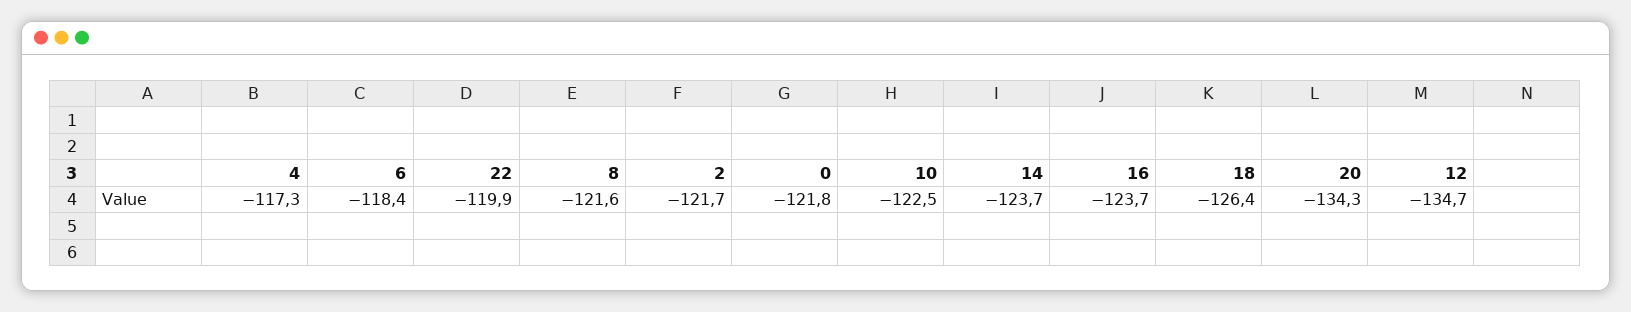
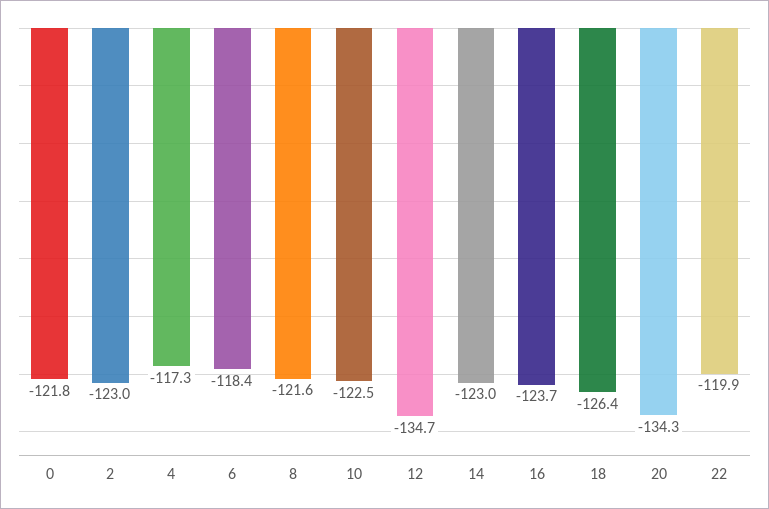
2: -121.7 -> -123
14: -123.7 -> -123

